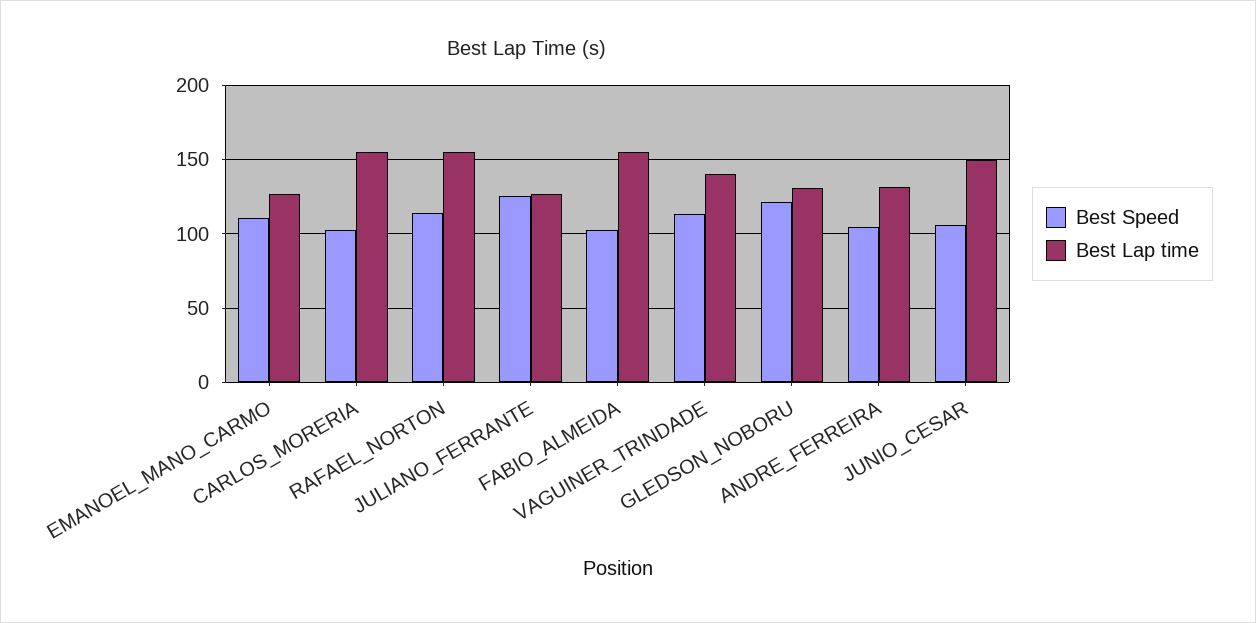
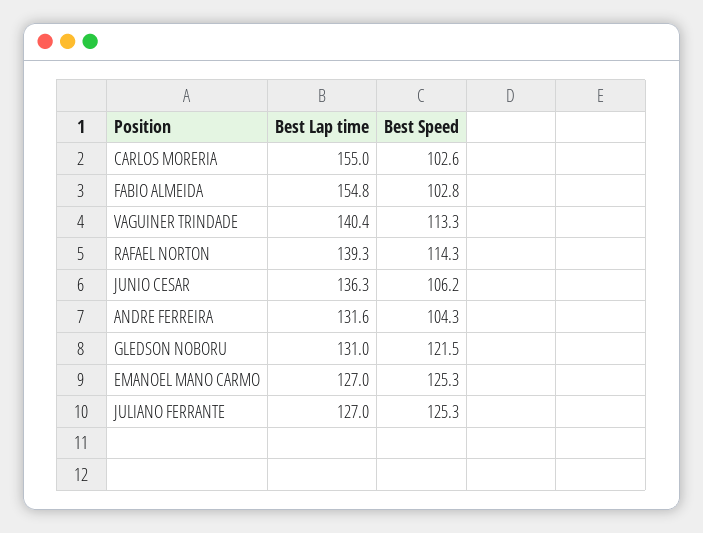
Best Speed, EMANOEL_MANO_CARMO: 110 -> 125.3
Best Lap time, RAFAEL_NORTON: 155 -> 139.3
Best Lap time, JUNIO_CESAR: 150 -> 136.3

